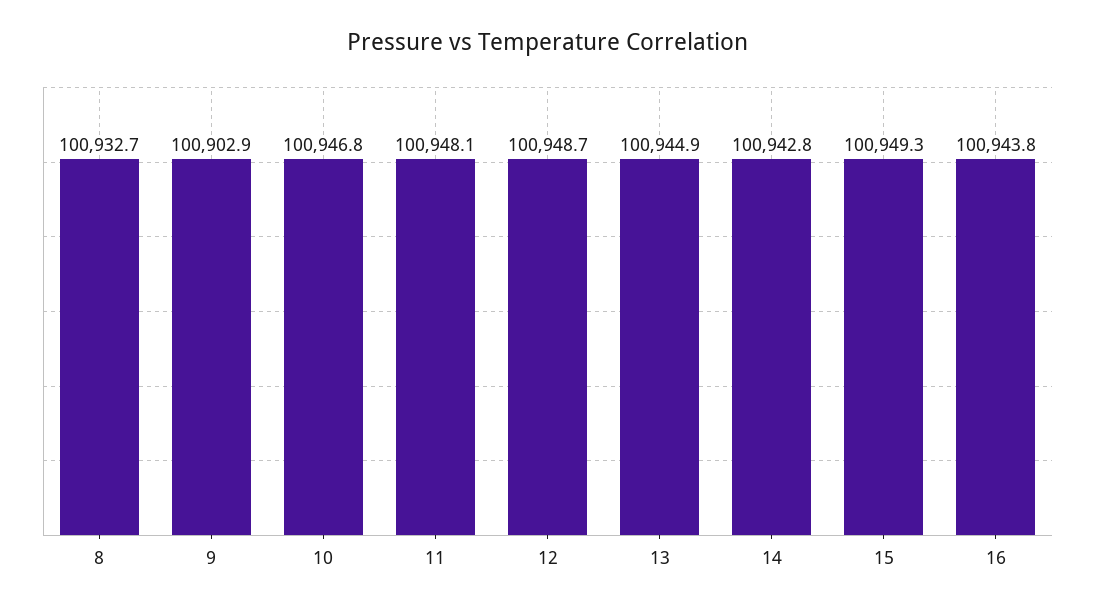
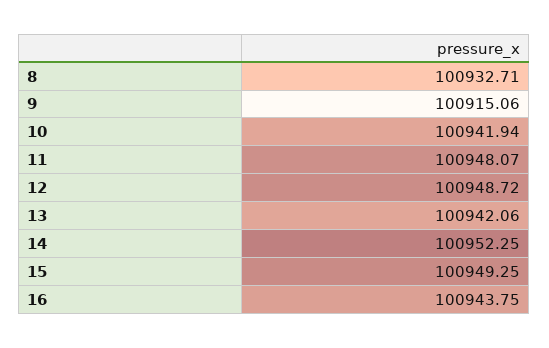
9: 100902.9 -> 100915.06
10: 100946.8 -> 100941.94
13: 100944.9 -> 100942.06
14: 100942.8 -> 100952.25

